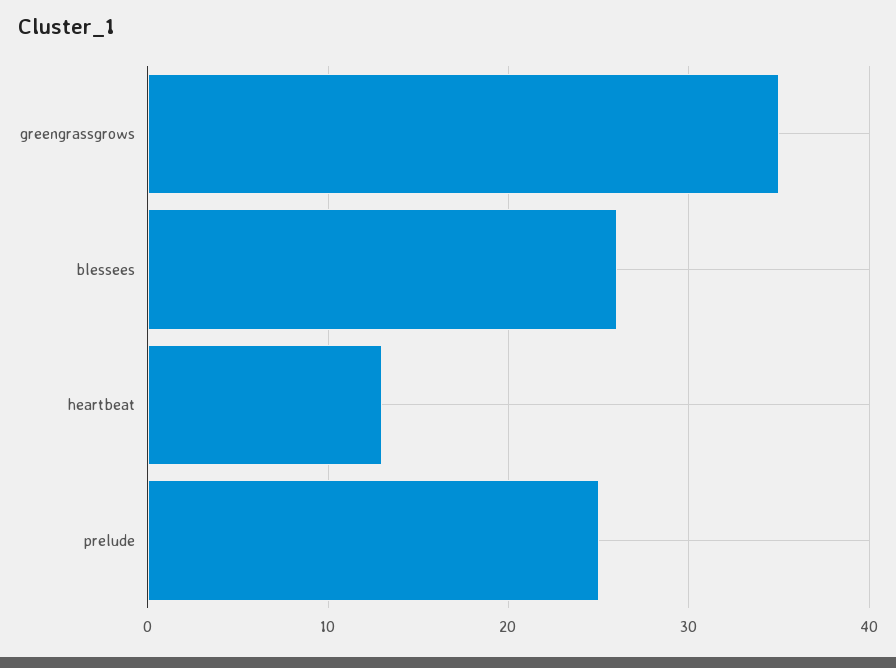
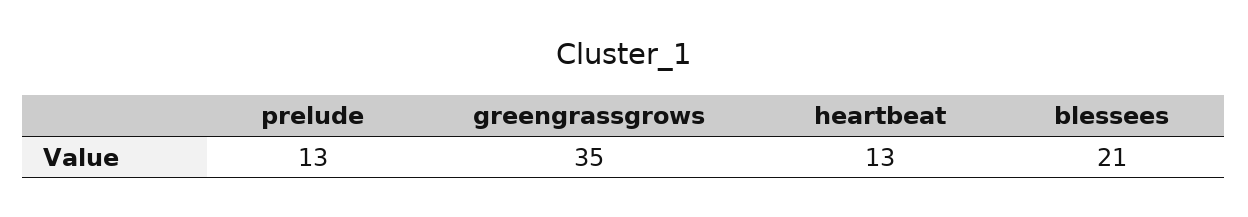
blessees: 26 -> 21
prelude: 25 -> 13

